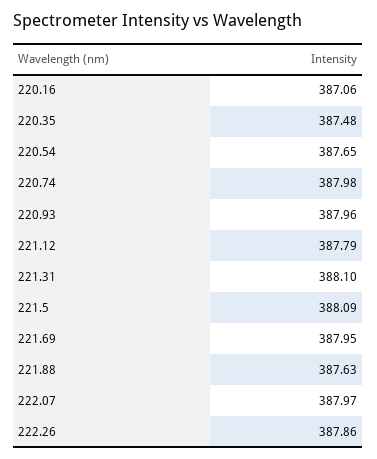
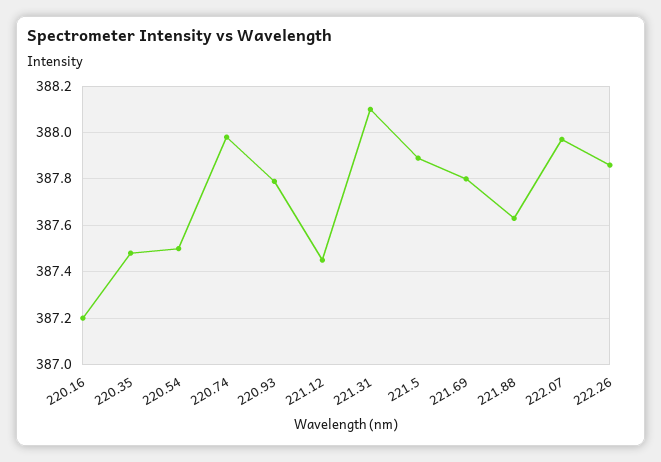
220.16: 387.06 -> 387.2
220.54: 387.65 -> 387.5
220.93: 387.96 -> 387.8
221.12: 387.79 -> 387.45
221.5: 388.09 -> 387.9
221.69: 387.95 -> 387.8

